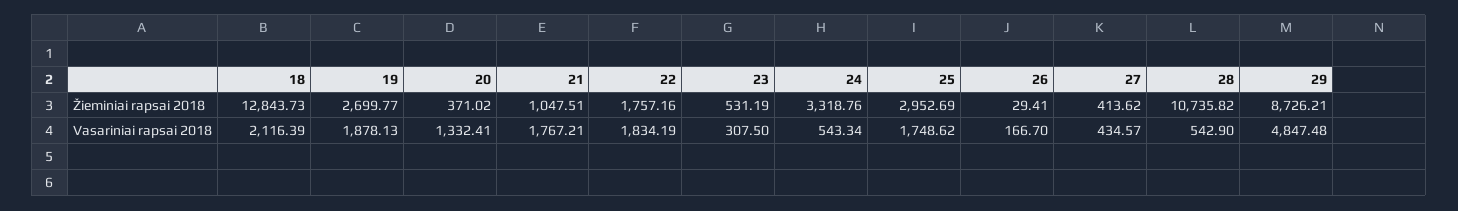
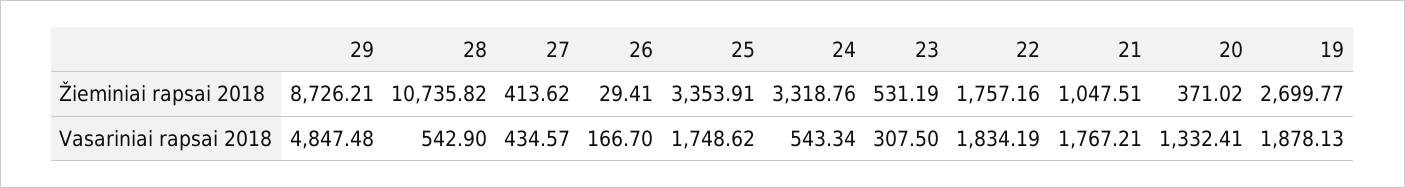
18, Žieminiai rapsai 2018: 12843.73 -> none
25, Žieminiai rapsai 2018: 2952.69 -> 3353.91
18, Vasariniai rapsai 2018: 2116.39 -> none

